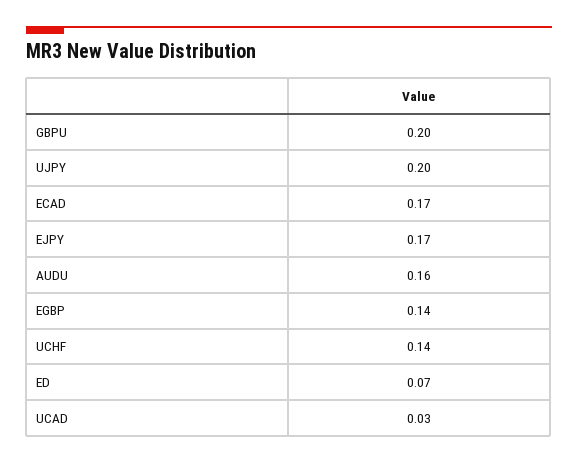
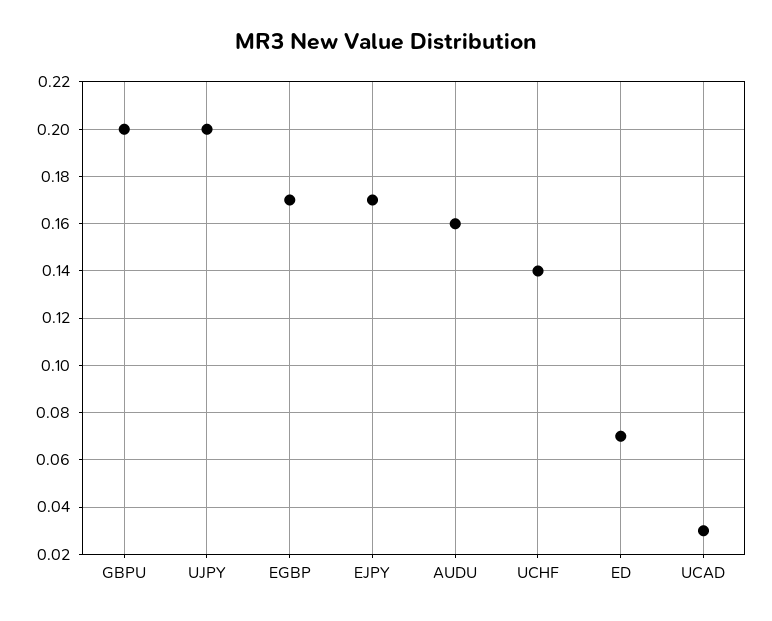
ECAD: 0.17 -> none
EGBP: 0.14 -> 0.17

